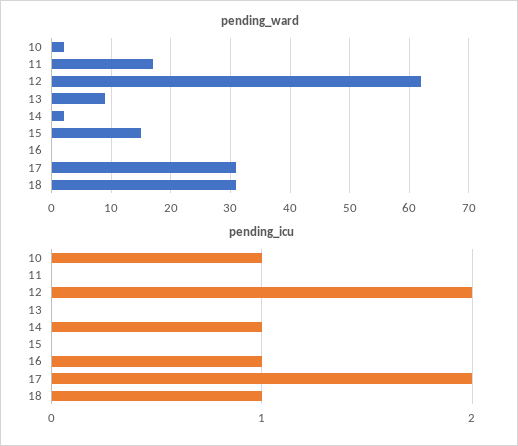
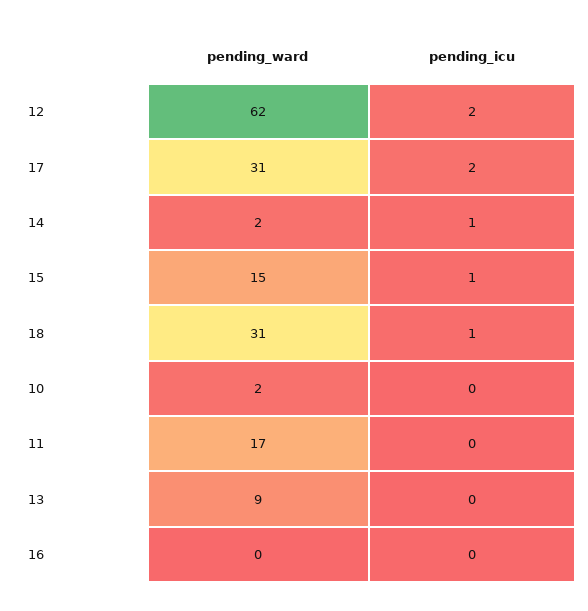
pending_icu, 10: 1 -> 0
pending_icu, 15: 0 -> 1
pending_icu, 16: 1 -> 0

